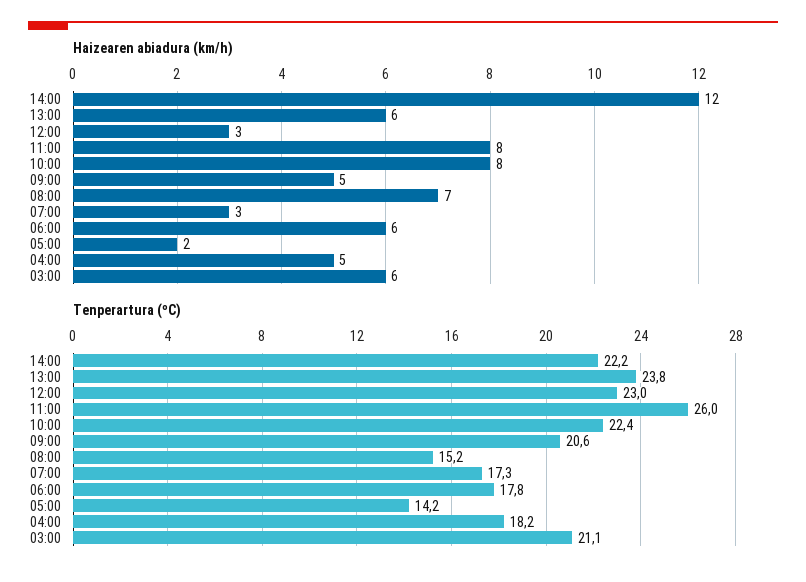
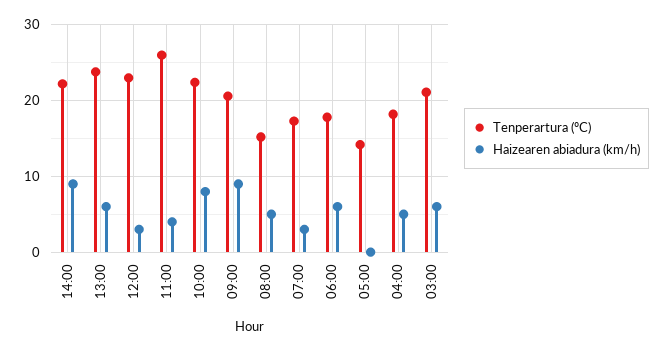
Haizearen abiadura (km/h), 14:00: 12 -> 9
Haizearen abiadura (km/h), 11:00: 8 -> 4
Haizearen abiadura (km/h), 09:00: 5 -> 9
Haizearen abiadura (km/h), 08:00: 7 -> 5
Haizearen abiadura (km/h), 05:00: 2 -> 0

